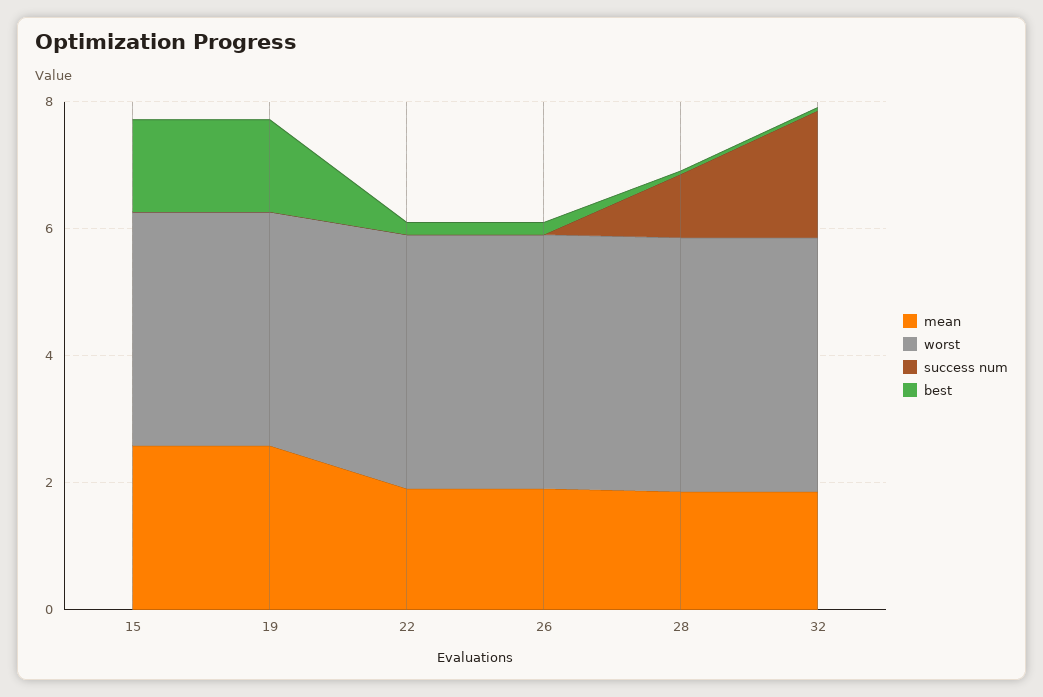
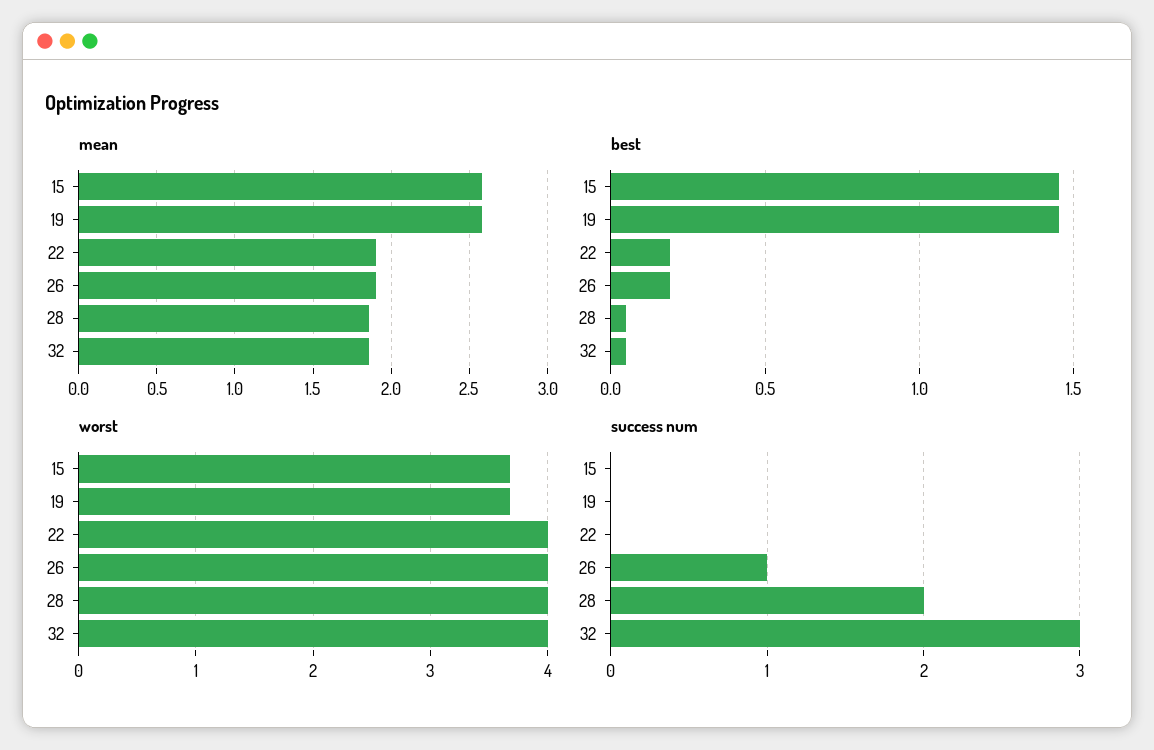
success num, 26: 0 -> 1
success num, 28: 1 -> 2
success num, 32: 2 -> 3

